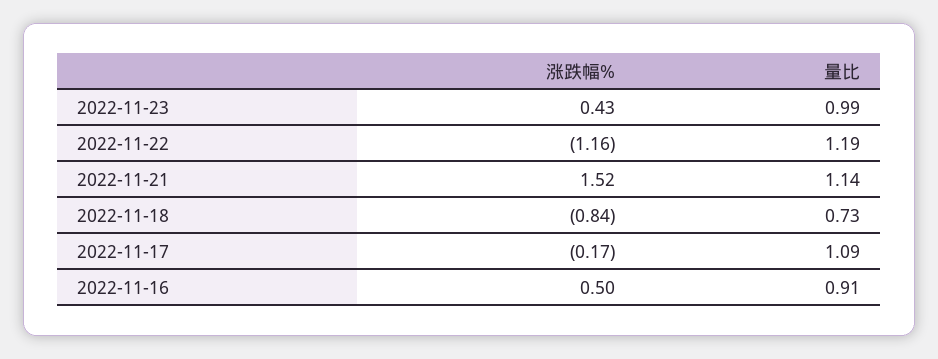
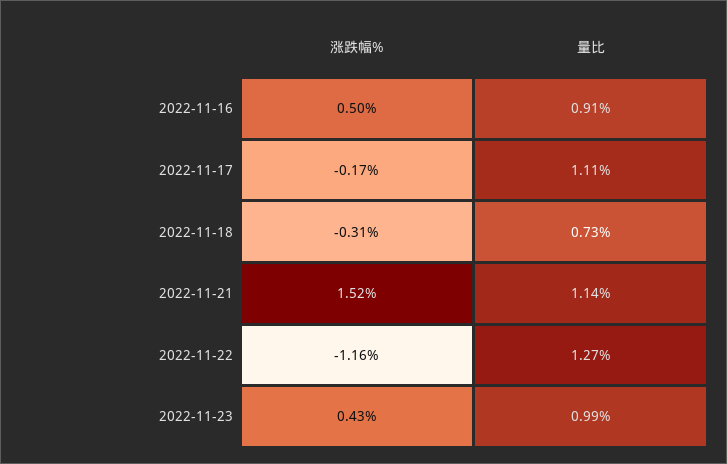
量比, 2022-11-22: 1.19 -> 1.27
涨跌幅%, 2022-11-18: -0.84 -> -0.31
量比, 2022-11-17: 1.09 -> 1.11

